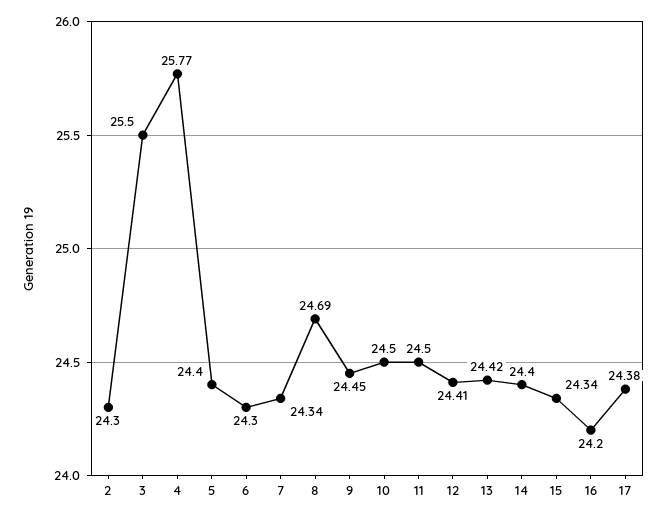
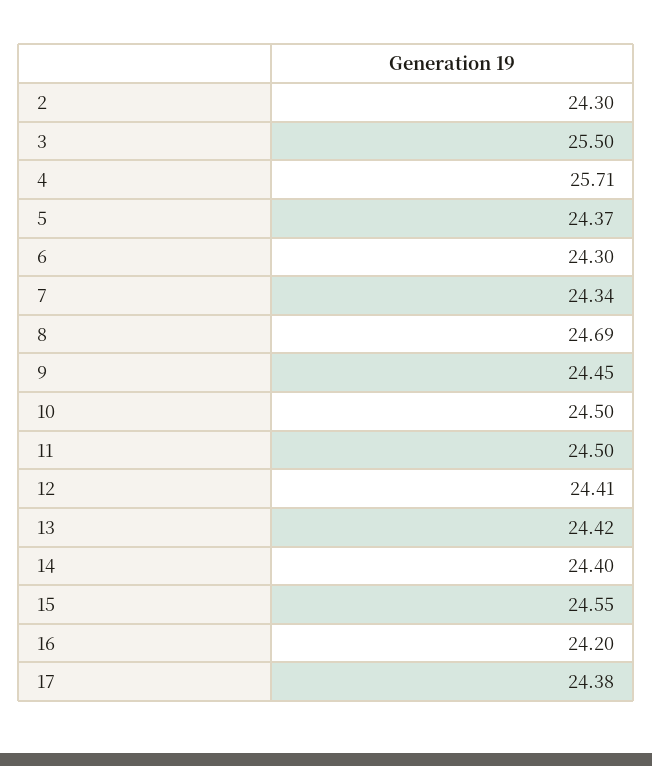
4: 25.77 -> 25.71
5: 24.4 -> 24.37
15: 24.34 -> 24.55

